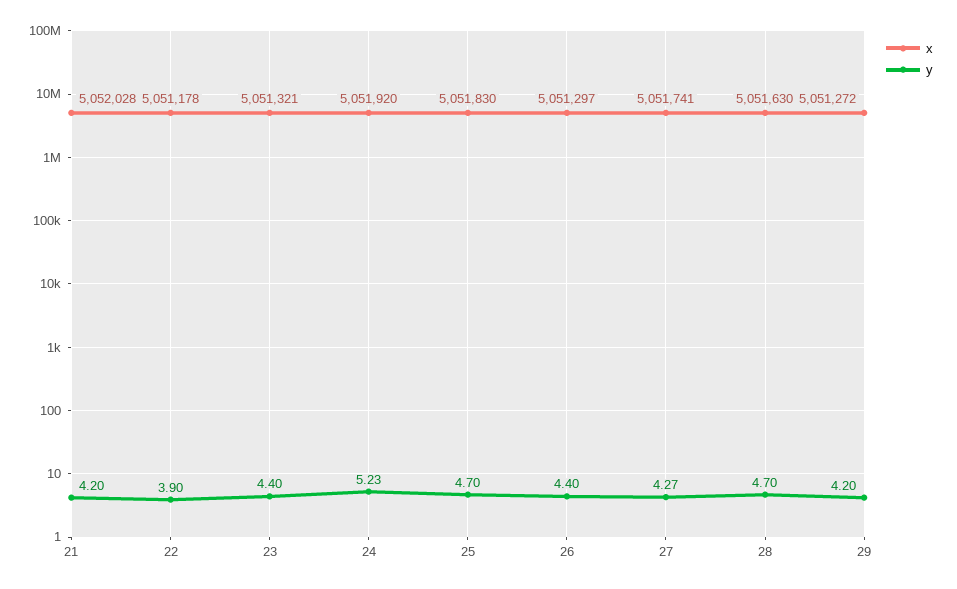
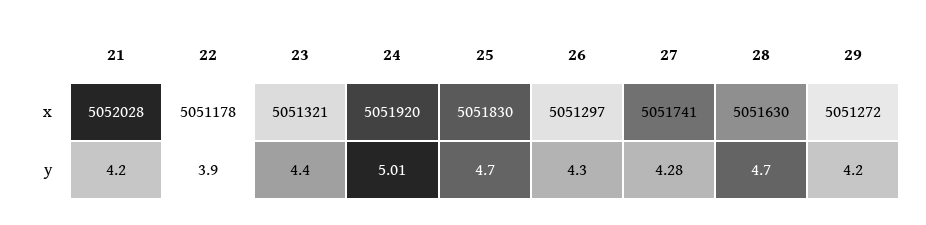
y, 24: 5.23 -> 5.01
y, 26: 4.4 -> 4.3
y, 27: 4.27 -> 4.28

